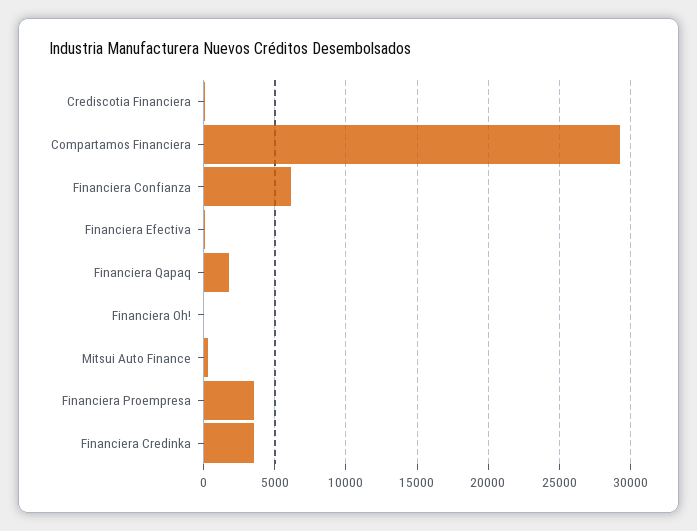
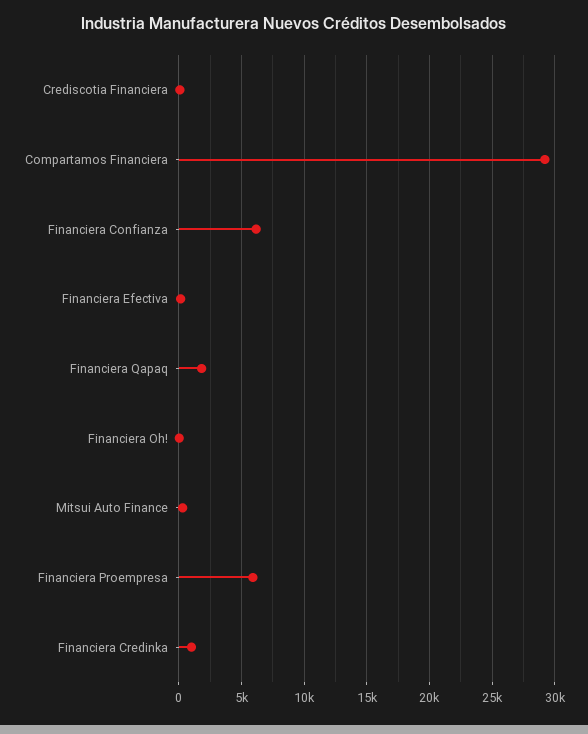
Financiera Proempresa: 3500 -> 6000
Financiera Credinka: 3500 -> 1000

